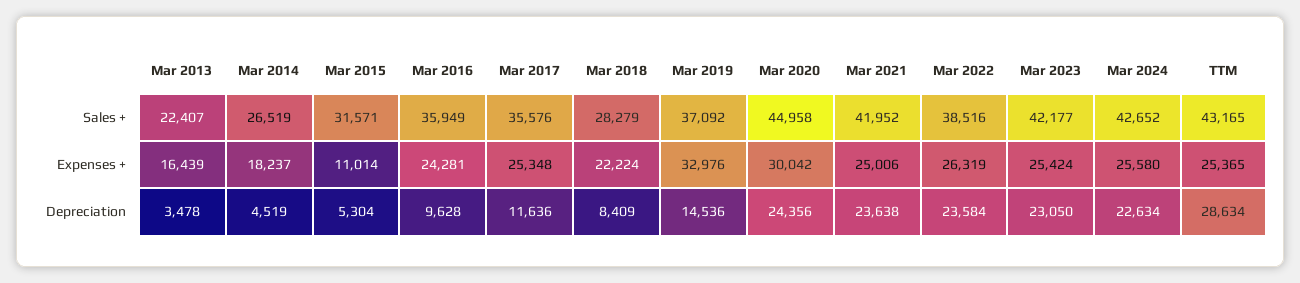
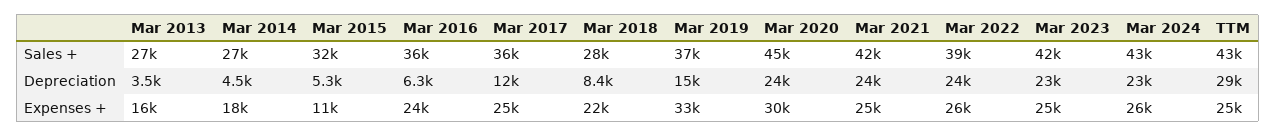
Mar 2013, Sales +: 22407 -> 27000
Mar 2016, Depreciation: 9628 -> 6300

